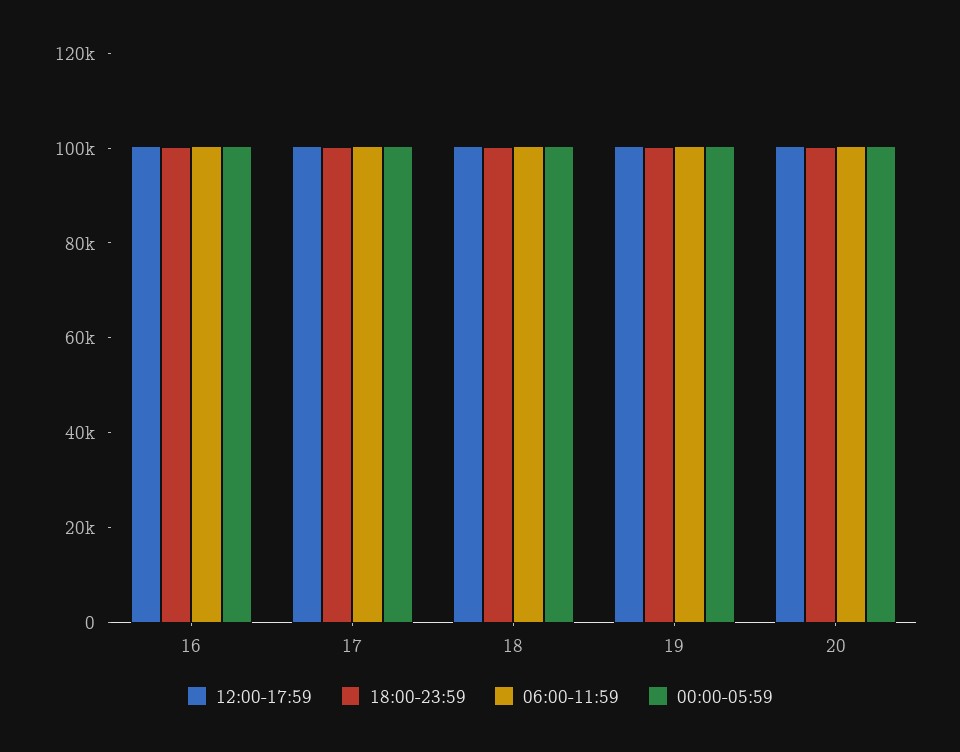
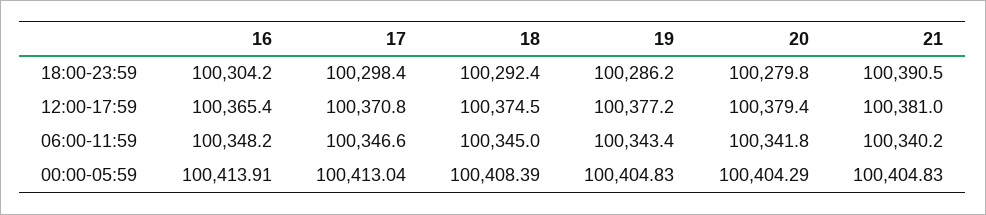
18:00-23:59, 21: none -> 100390.5
12:00-17:59, 21: none -> 100381
06:00-11:59, 21: none -> 100340.2
00:00-05:59, 21: none -> 100404.83

